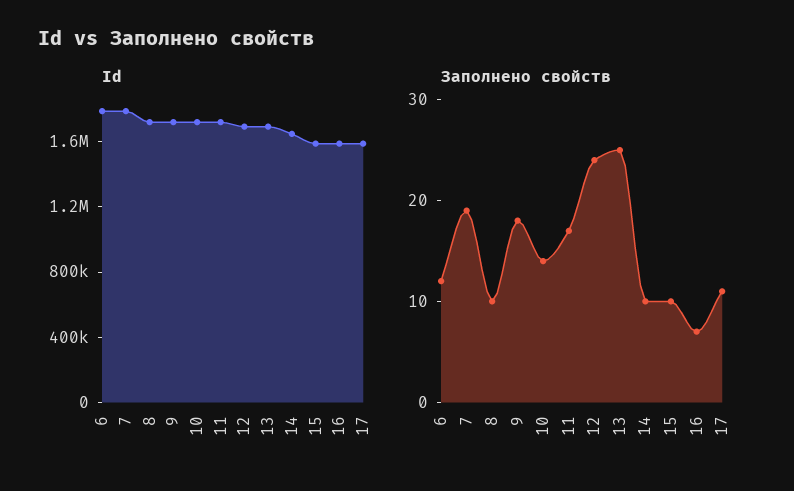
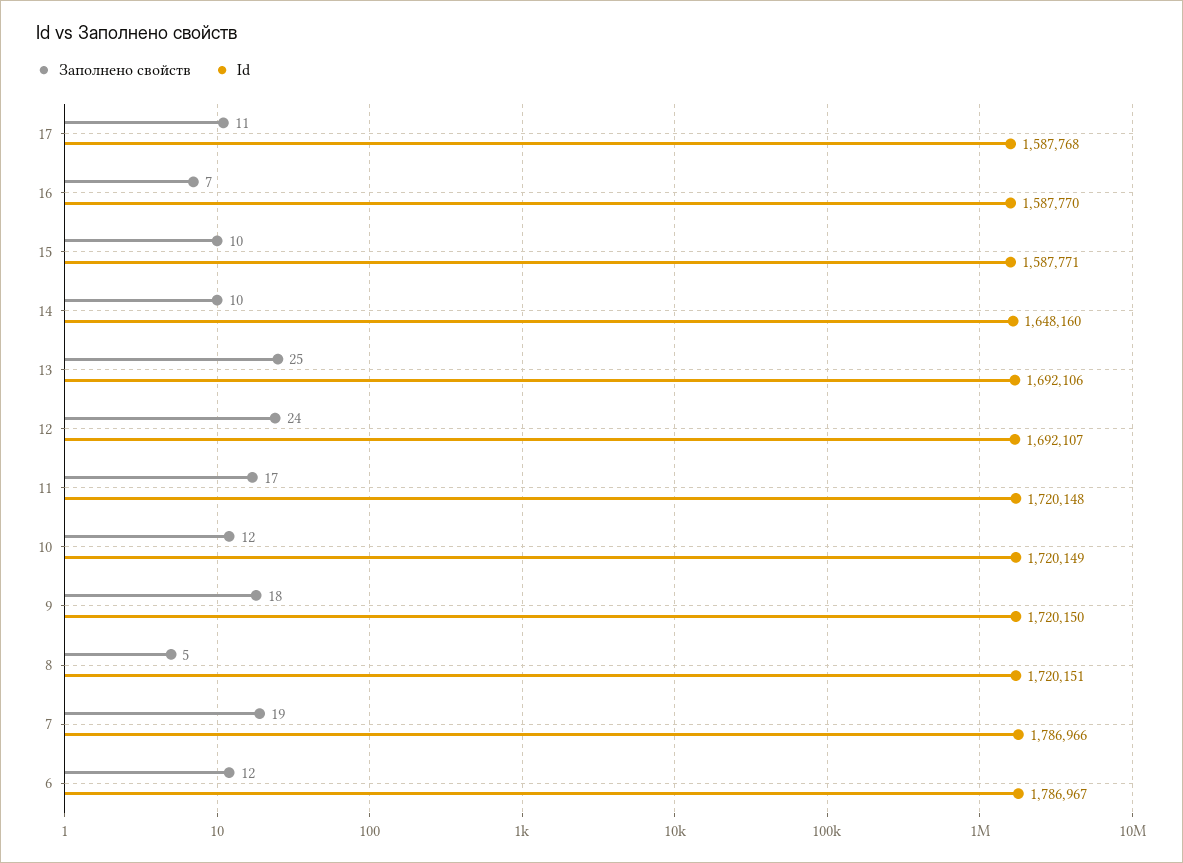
Заполнено свойств, 8: 10 -> 5
Заполнено свойств, 10: 14 -> 12

